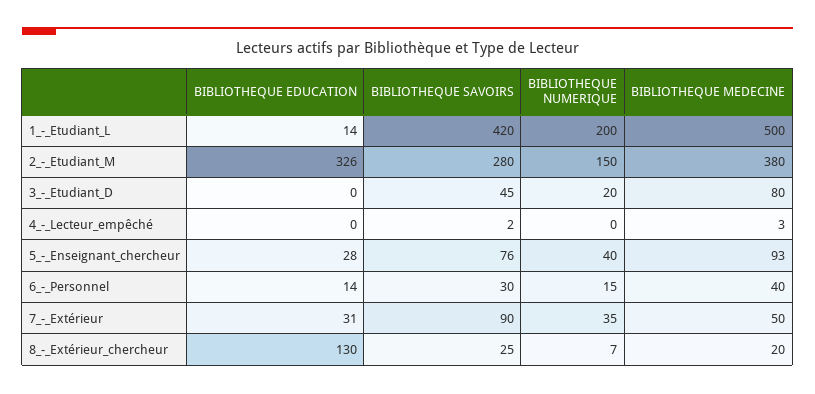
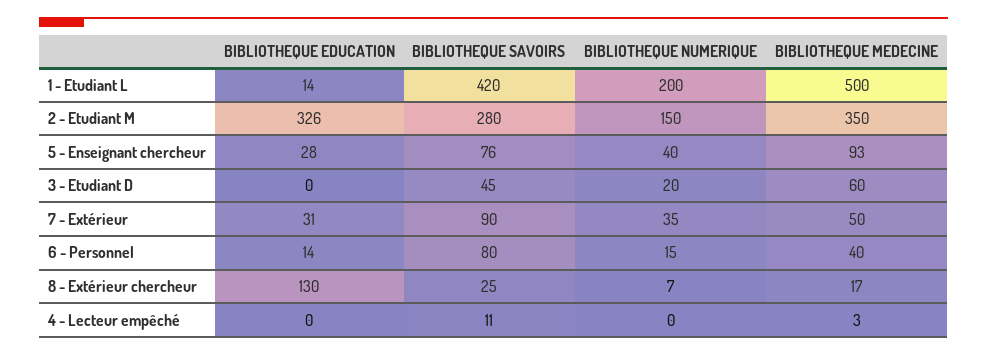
BIBLIOTHEQUE MEDECINE, 2_-_Etudiant_M: 380 -> 350
BIBLIOTHEQUE MEDECINE, 3_-_Etudiant_D: 80 -> 60
BIBLIOTHEQUE SAVOIRS, 4_-_Lecteur_empêché: 2 -> 11
BIBLIOTHEQUE SAVOIRS, 6_-_Personnel: 30 -> 80
BIBLIOTHEQUE MEDECINE, 8_-_Extérieur_chercheur: 20 -> 17

